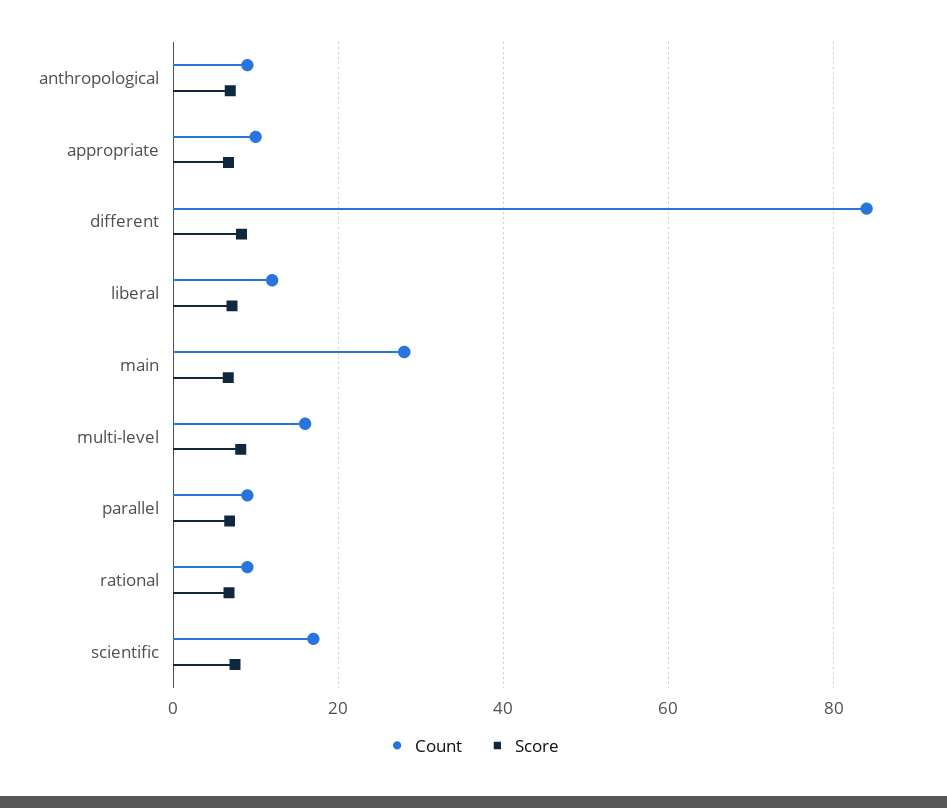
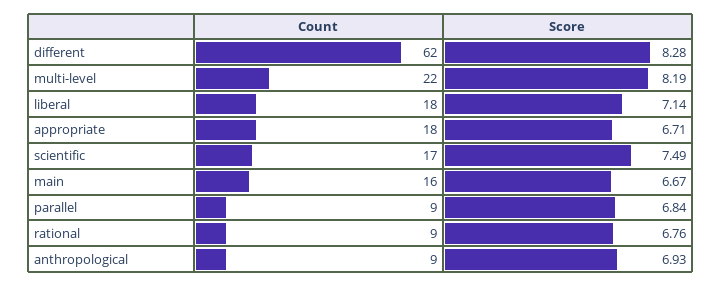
Count, appropriate: 10 -> 18
Count, different: 84 -> 62
Count, liberal: 12 -> 18
Count, main: 28 -> 16
Count, multi-level: 16 -> 22

